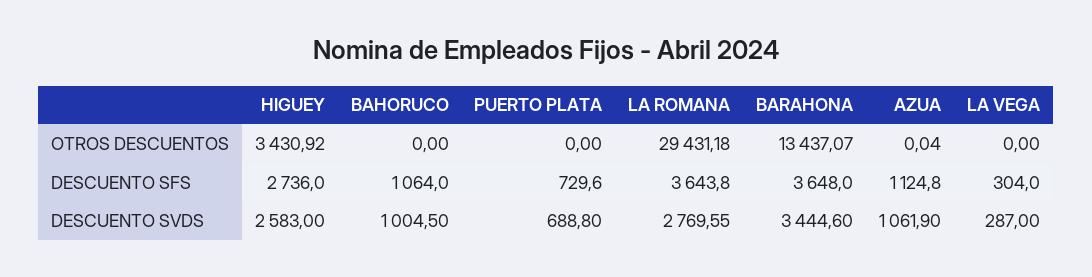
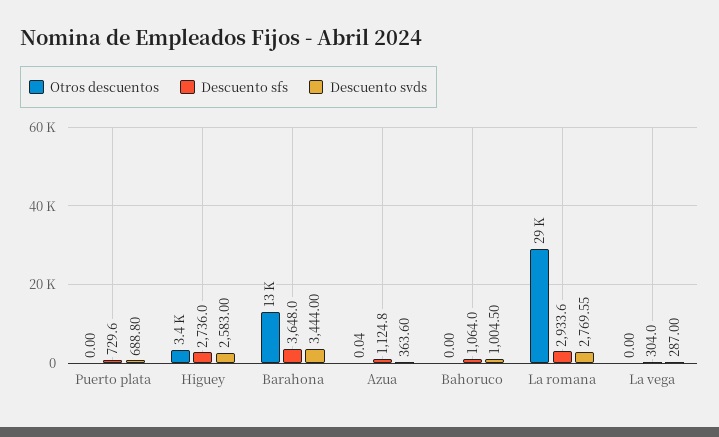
DESCUENTO SFS, LA ROMANA: 3643.8 -> 2933.6
DESCUENTO SVDS, BARAHONA: 3444.6 -> 3444
DESCUENTO SVDS, AZUA: 1061.9 -> 363.6

